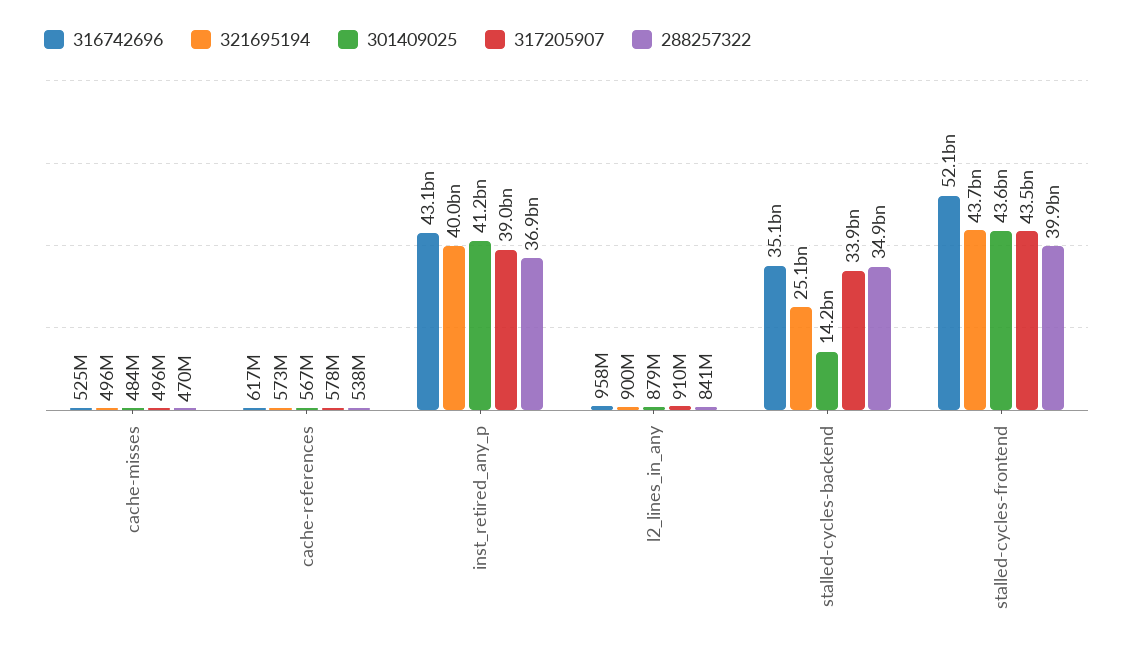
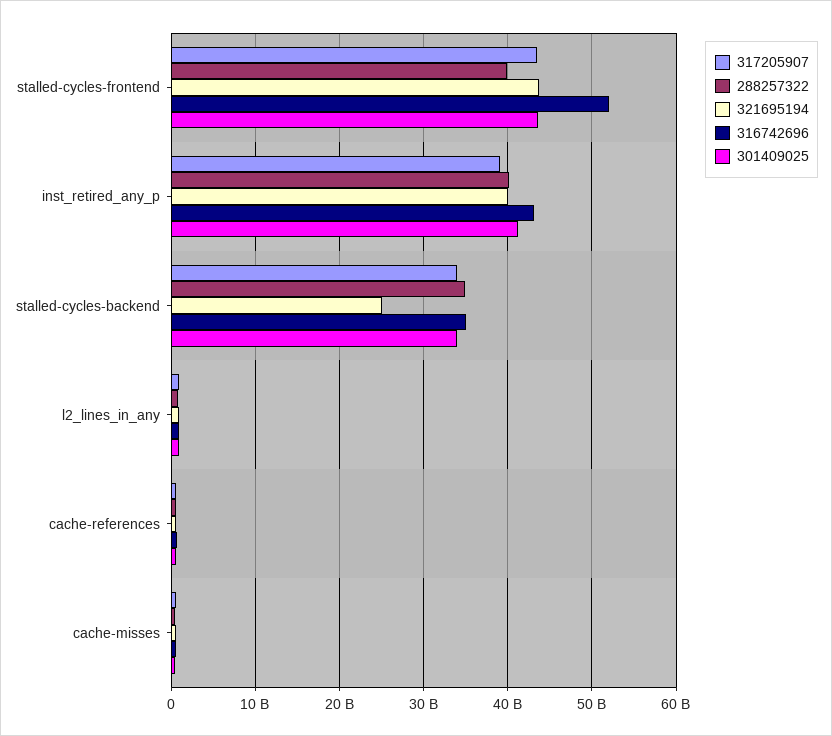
288257322, inst_retired_any_p: 36900000000 -> 40000000000
301409025, stalled-cycles-backend: 14200000000 -> 34000000000

